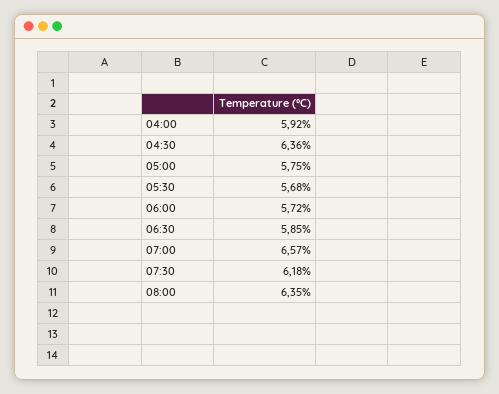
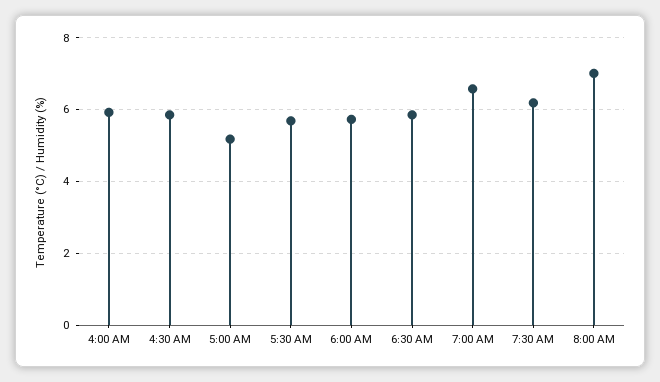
04:30: 6.36 -> 5.8
05:00: 5.75 -> 5.2
08:00: 6.35 -> 7

